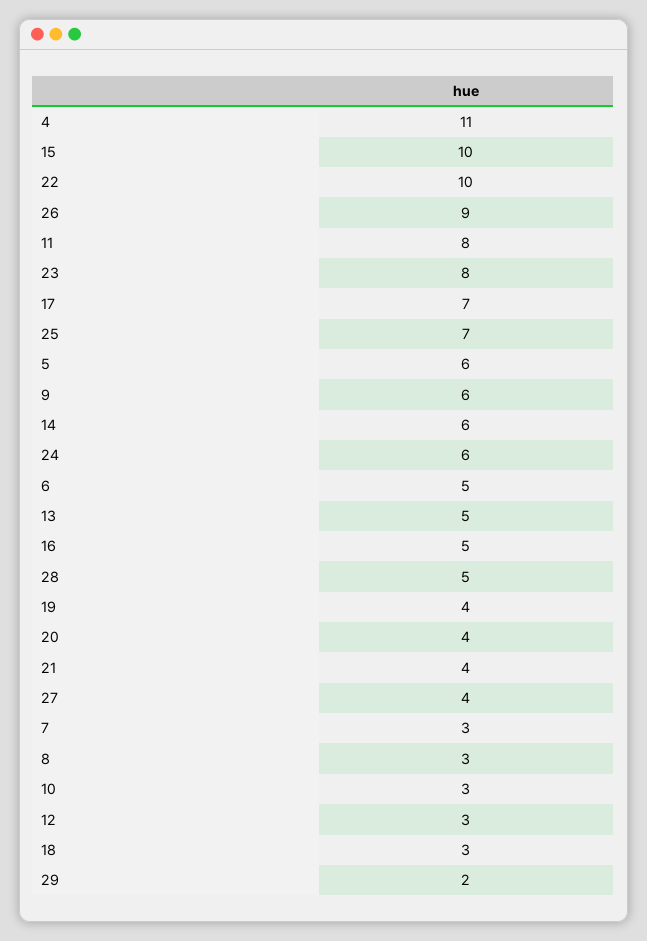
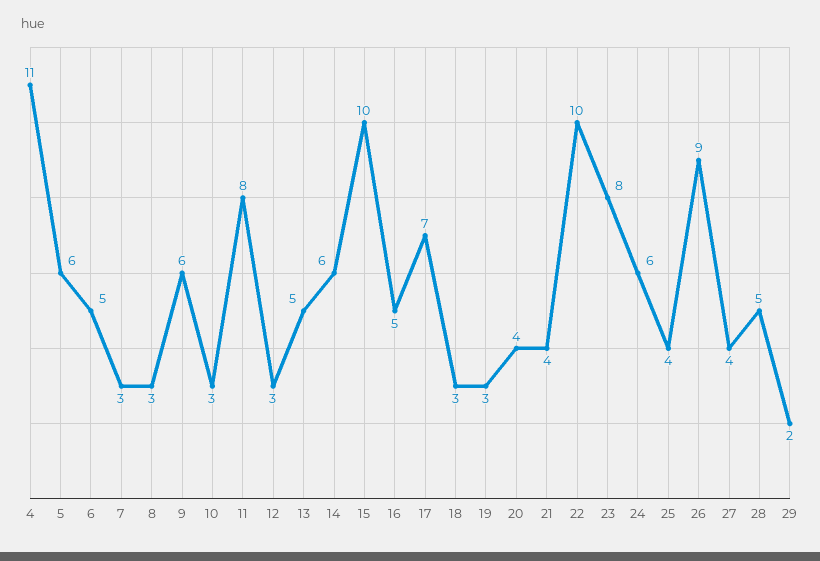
25: 7 -> 4
19: 4 -> 3

